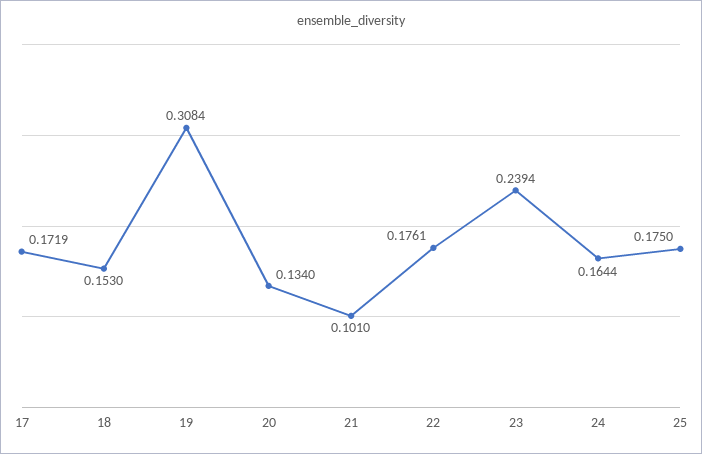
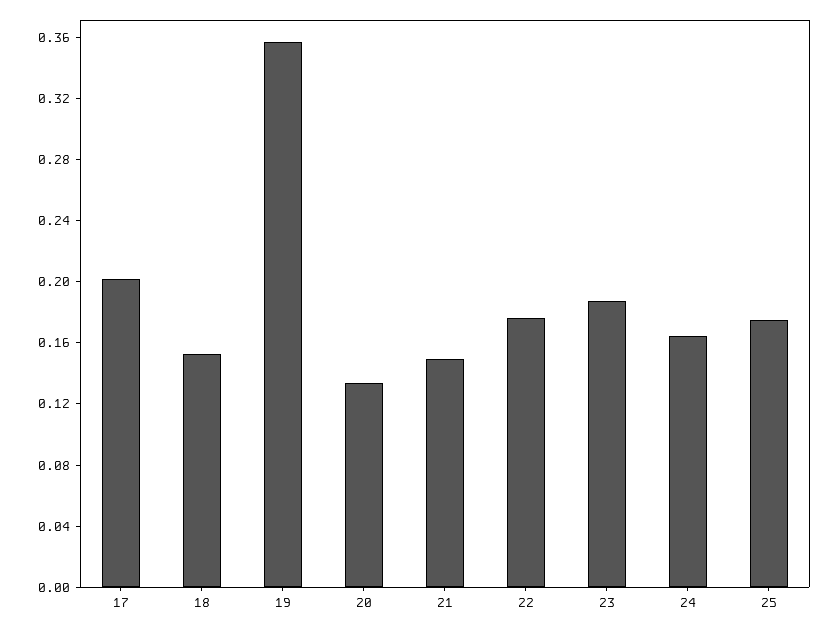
17: 0.1719 -> 0.2
19: 0.3084 -> 0.36
21: 0.101 -> 0.15
23: 0.2394 -> 0.19

